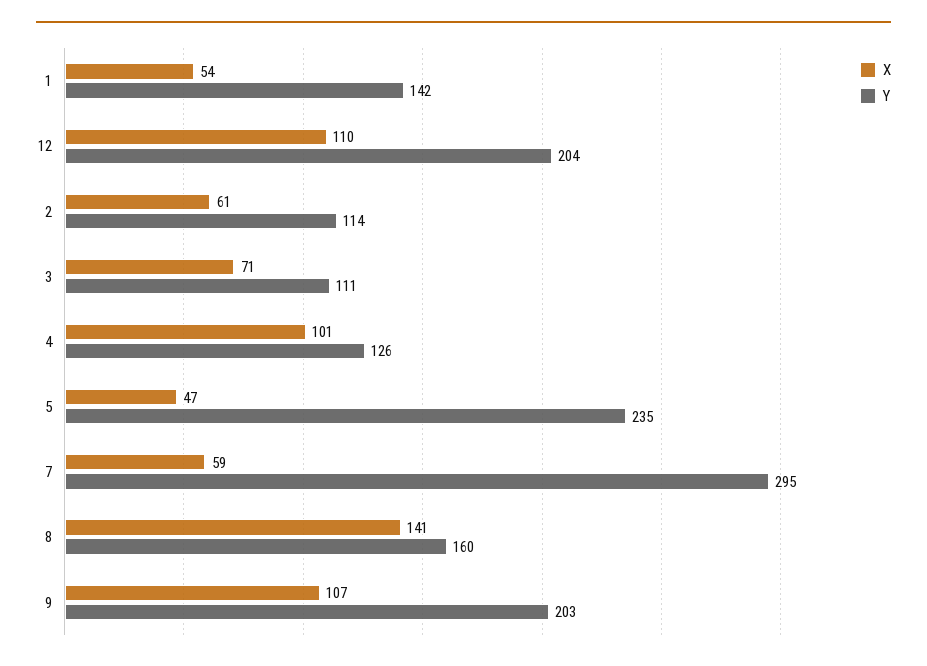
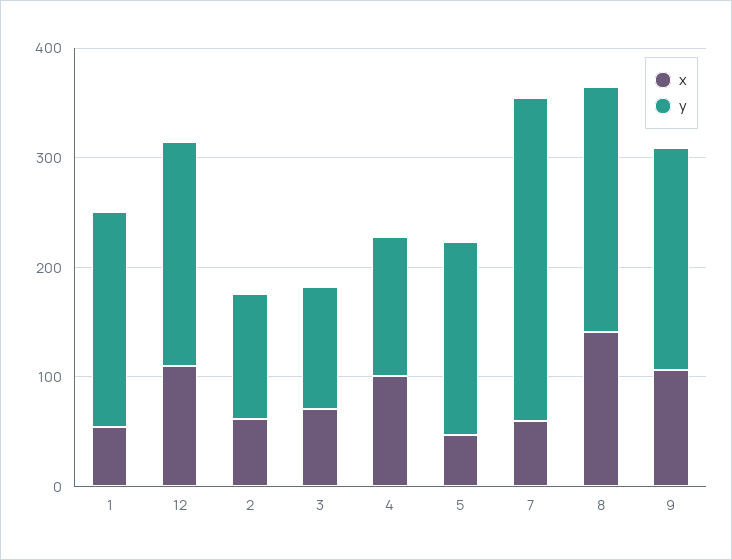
Y, 1: 142 -> 200
Y, 5: 235 -> 180
Y, 8: 160 -> 220

